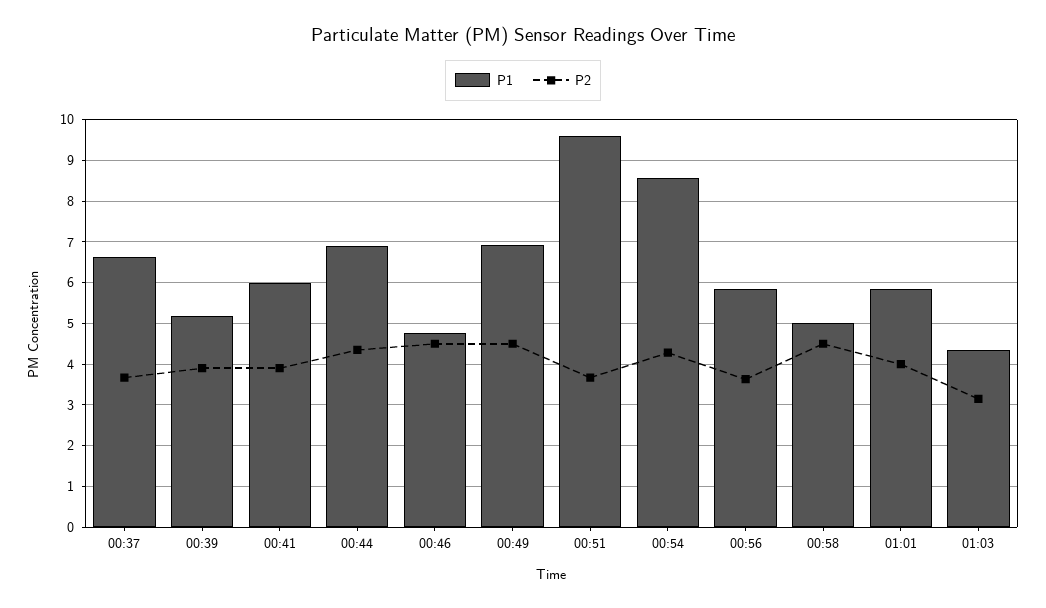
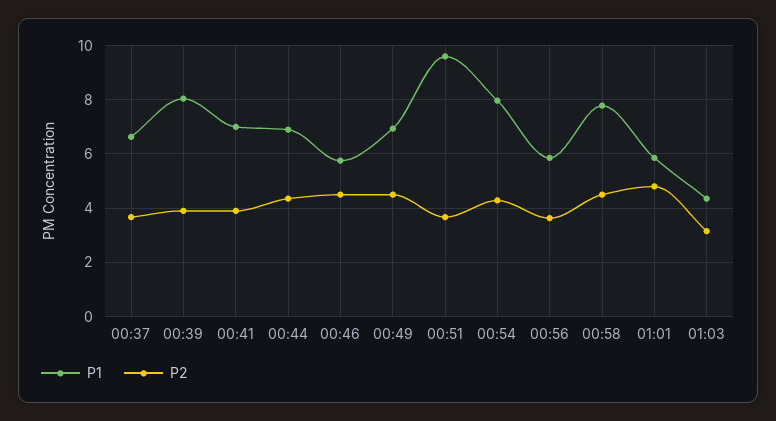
P1, 00:39: 5.2 -> 8
P1, 00:41: 6 -> 7
P1, 00:46: 4.8 -> 5.75
P1, 00:54: 8.6 -> 8
P1, 00:58: 5 -> 7.75
P2, 01:01: 4 -> 4.75

